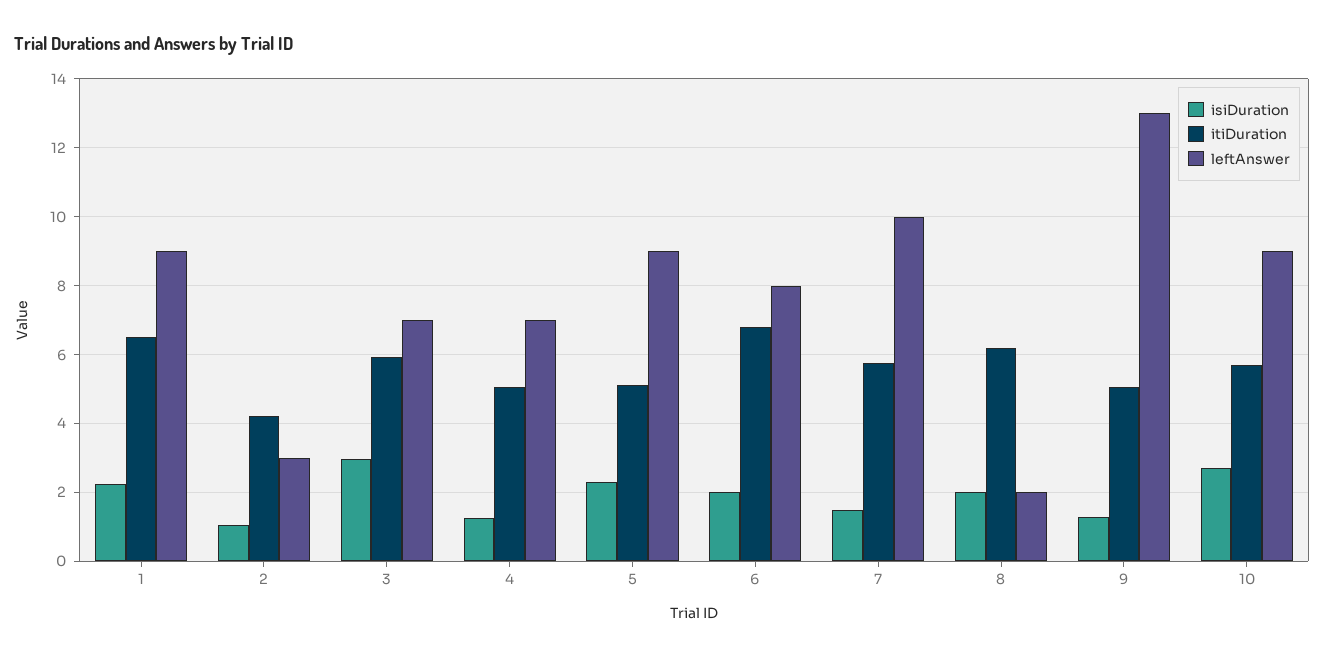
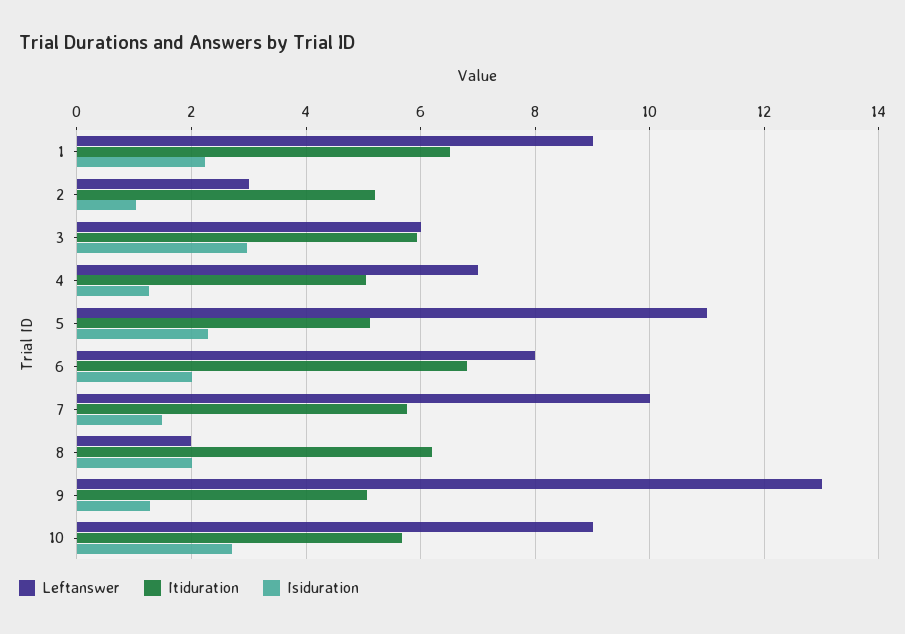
itiDuration, 2: 4.2 -> 5.2
leftAnswer, 3: 7 -> 6
leftAnswer, 5: 9 -> 11

